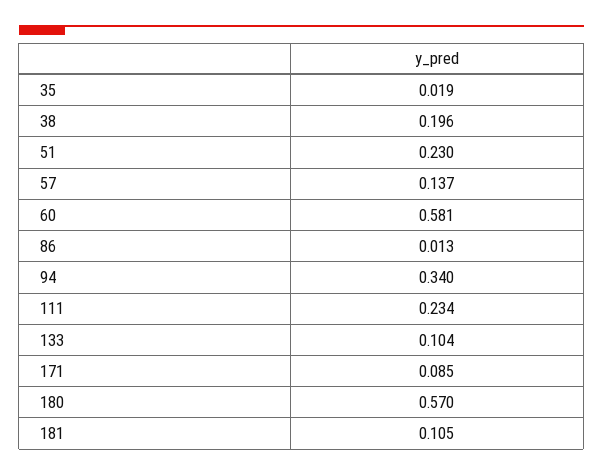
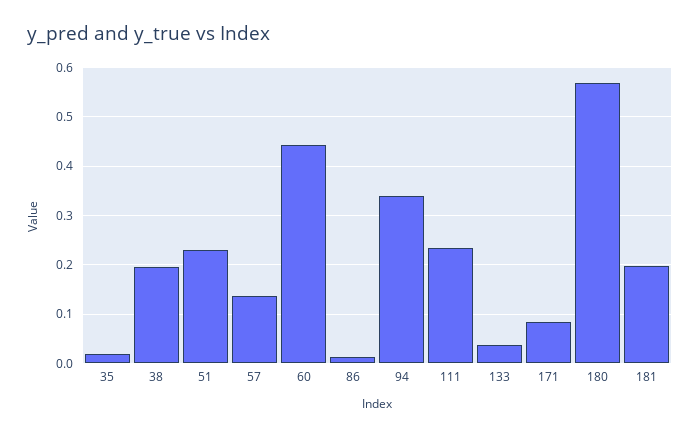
60: 0.581 -> 0.44
133: 0.104 -> 0.04
181: 0.105 -> 0.2

